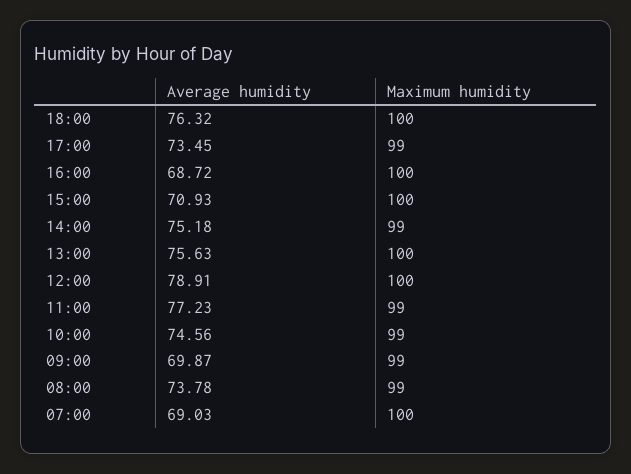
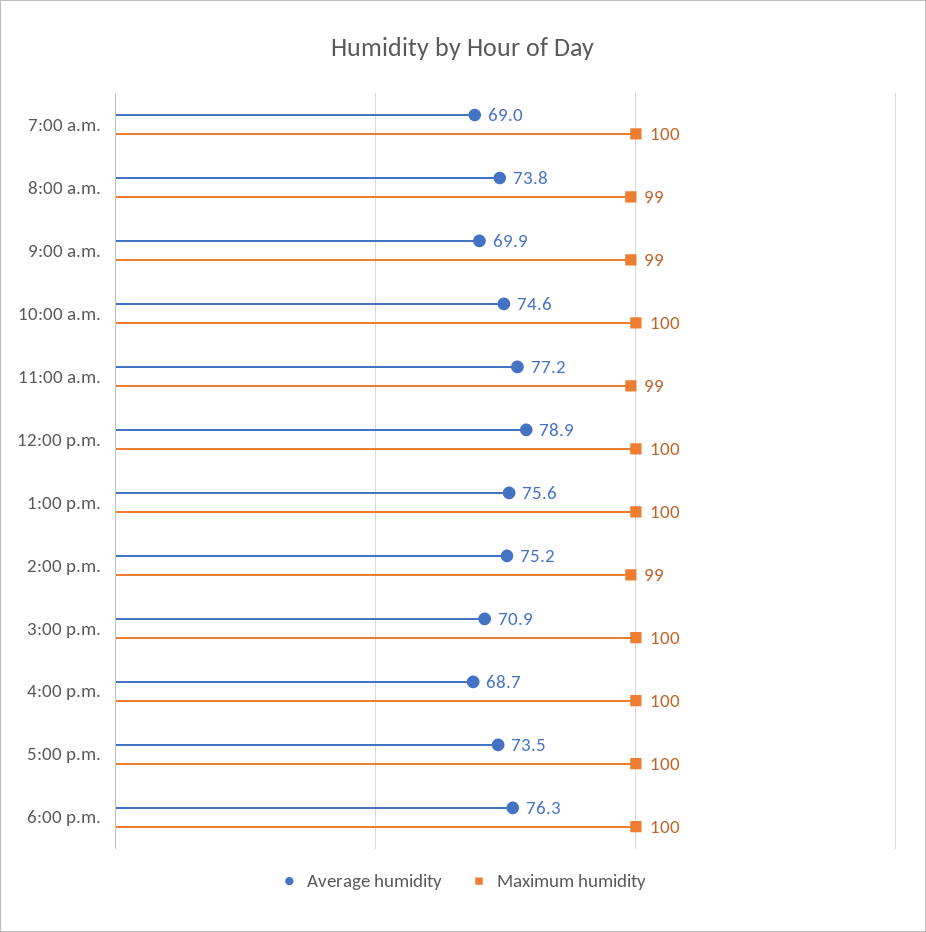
Maximum humidity, 17:00: 99 -> 100
Maximum humidity, 10:00: 99 -> 100

